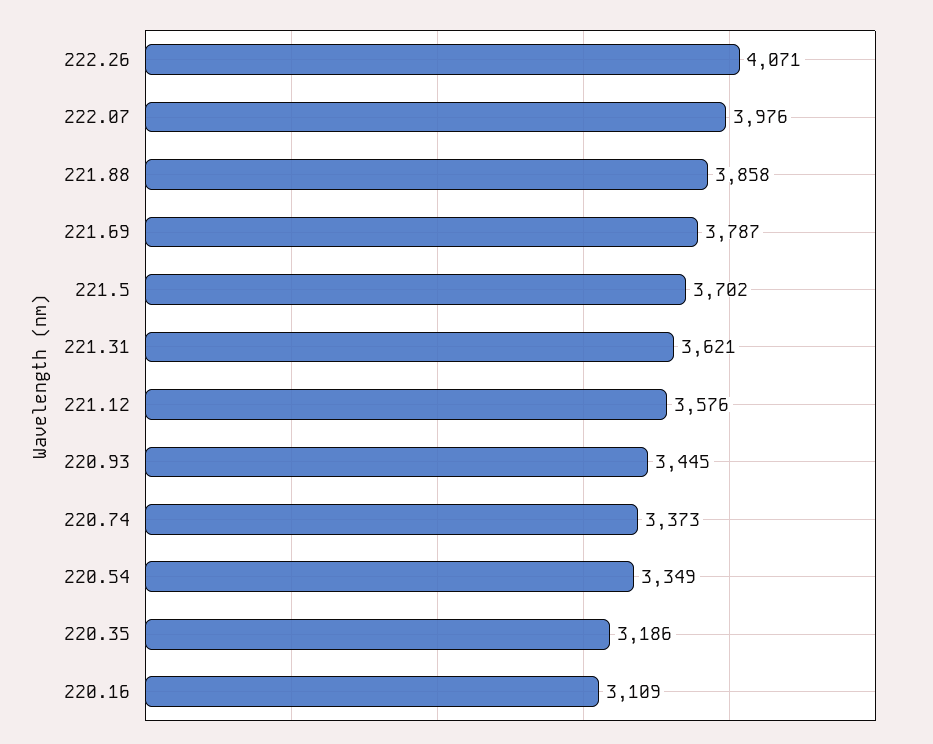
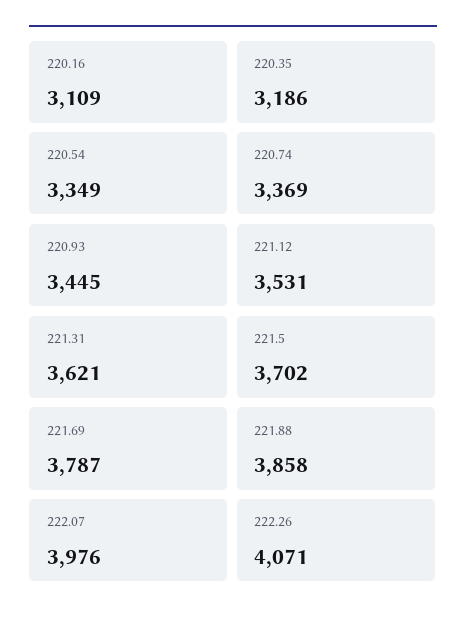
221.12: 3576 -> 3531
220.74: 3373 -> 3369

